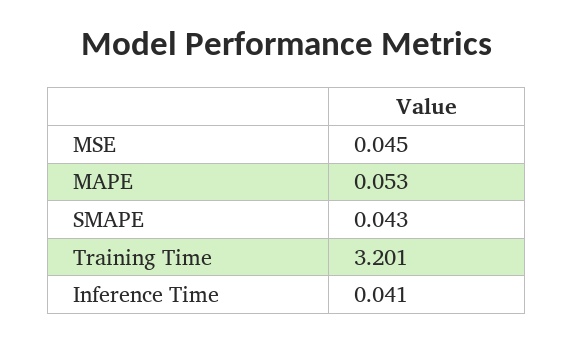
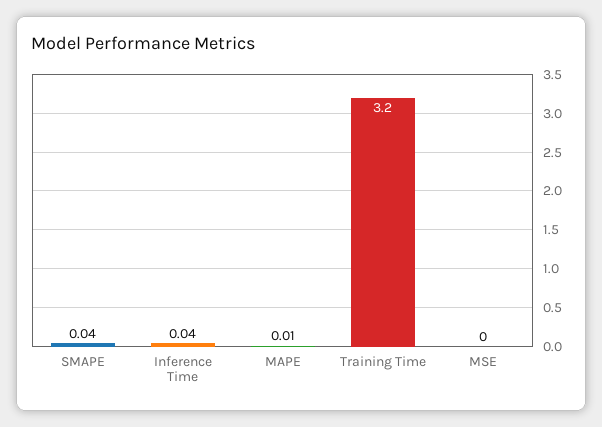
MSE: 0.045 -> 0
MAPE: 0.053 -> 0.01

